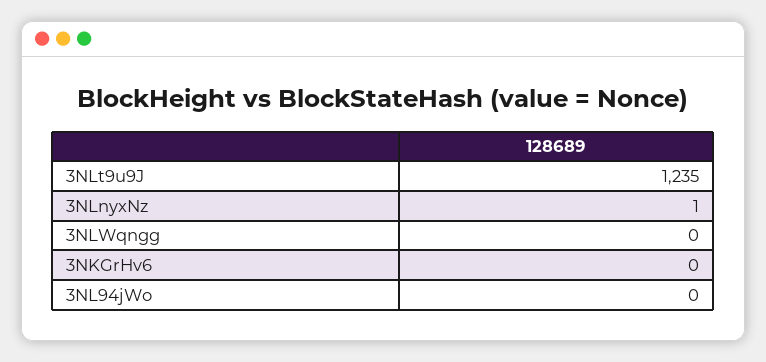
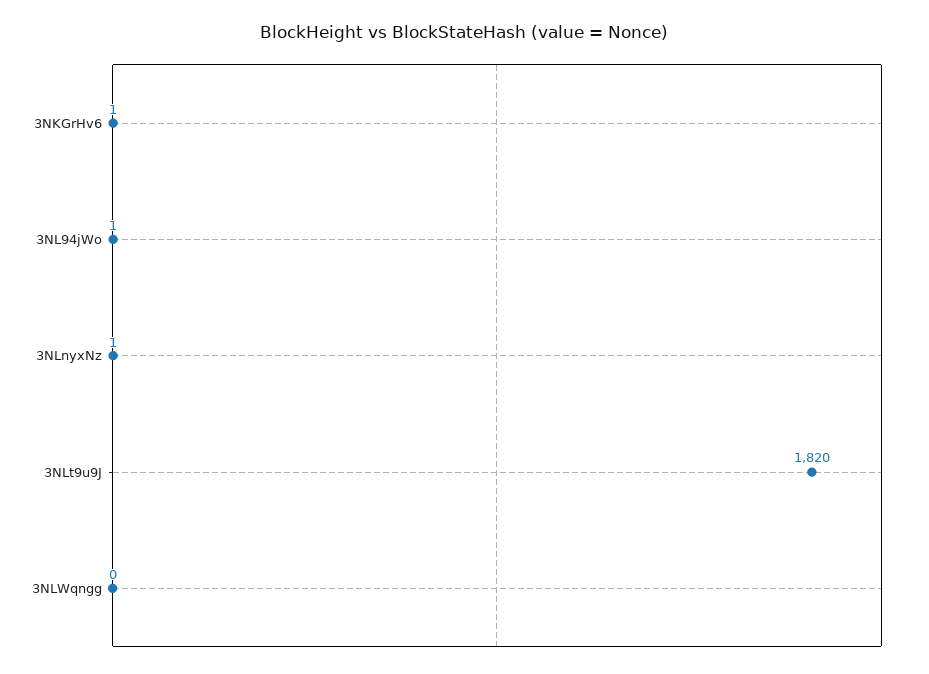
3NLt9u9J: 1235 -> 1820
3NKGrHv6: 0 -> 1
3NL94jWo: 0 -> 1

